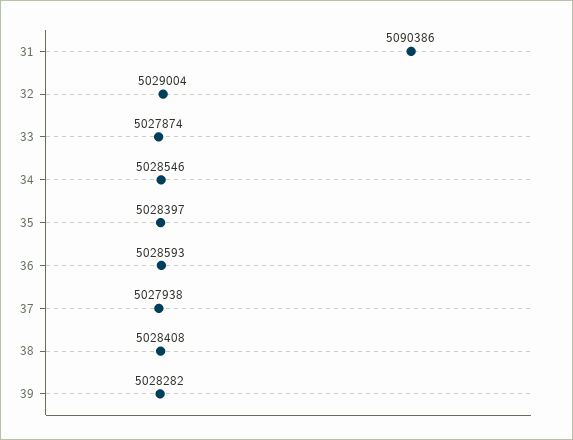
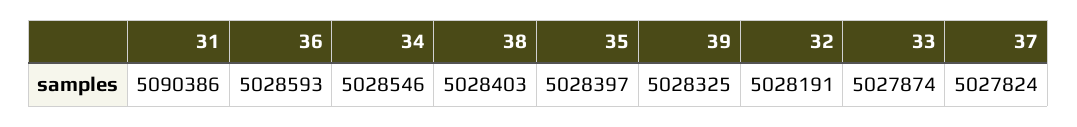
32: 5029004 -> 5028191
37: 5027938 -> 5027824
38: 5028408 -> 5028403
39: 5028282 -> 5028325

